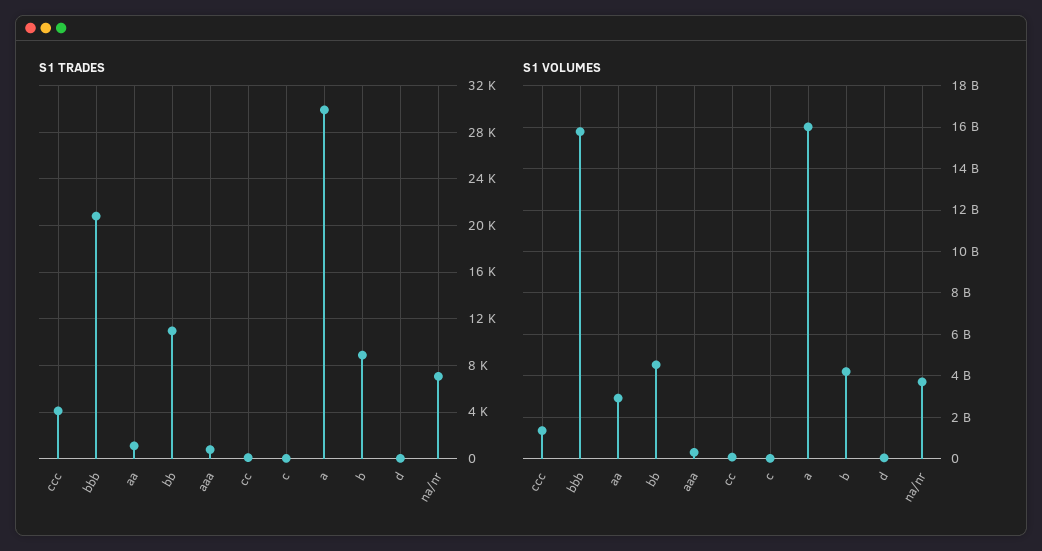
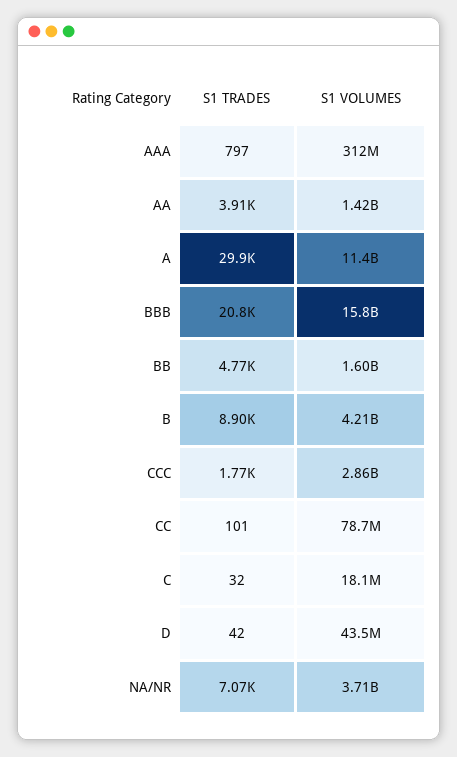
S1 TRADES, ccc: 4000 -> 1770
S1 TRADES, aa: 1000 -> 3910
S1 TRADES, bb: 11000 -> 4770
S1 VOLUMES, ccc: 1500000000 -> 2860000000
S1 VOLUMES, aa: 3000000000 -> 1420000000
S1 VOLUMES, bb: 4500000000 -> 1600000000
S1 VOLUMES, a: 16000000000 -> 11400000000

